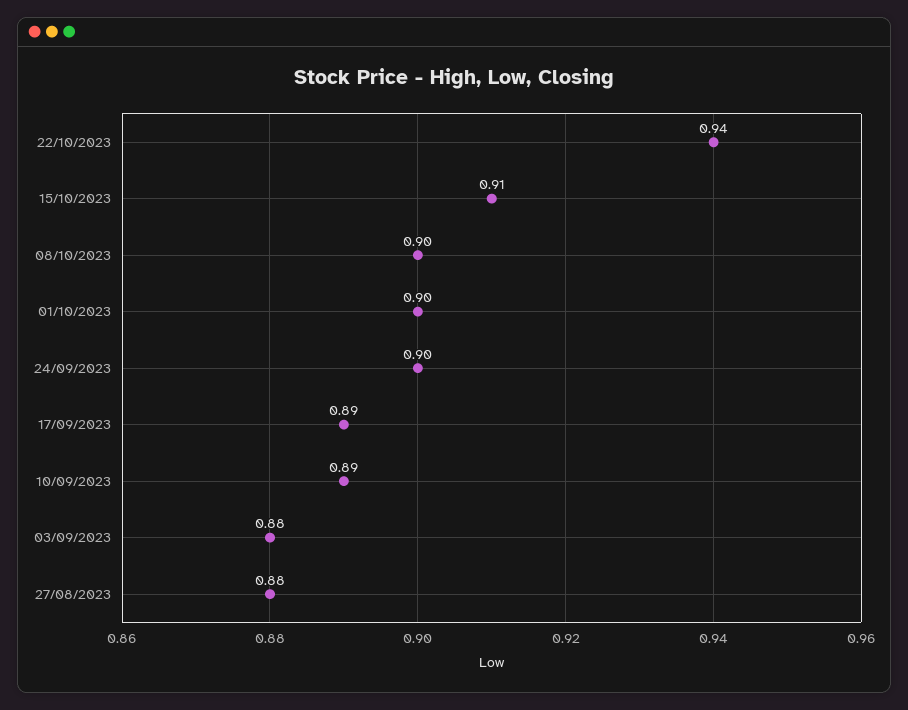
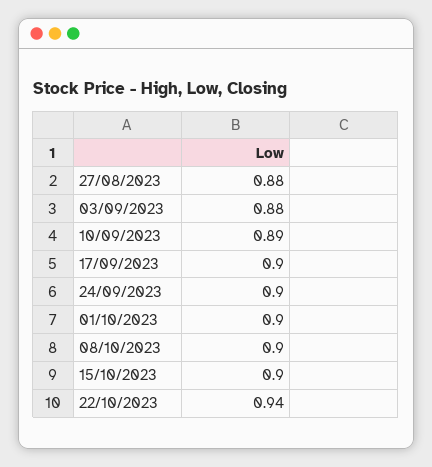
15/10/2023: 0.91 -> 0.9
17/09/2023: 0.89 -> 0.9

